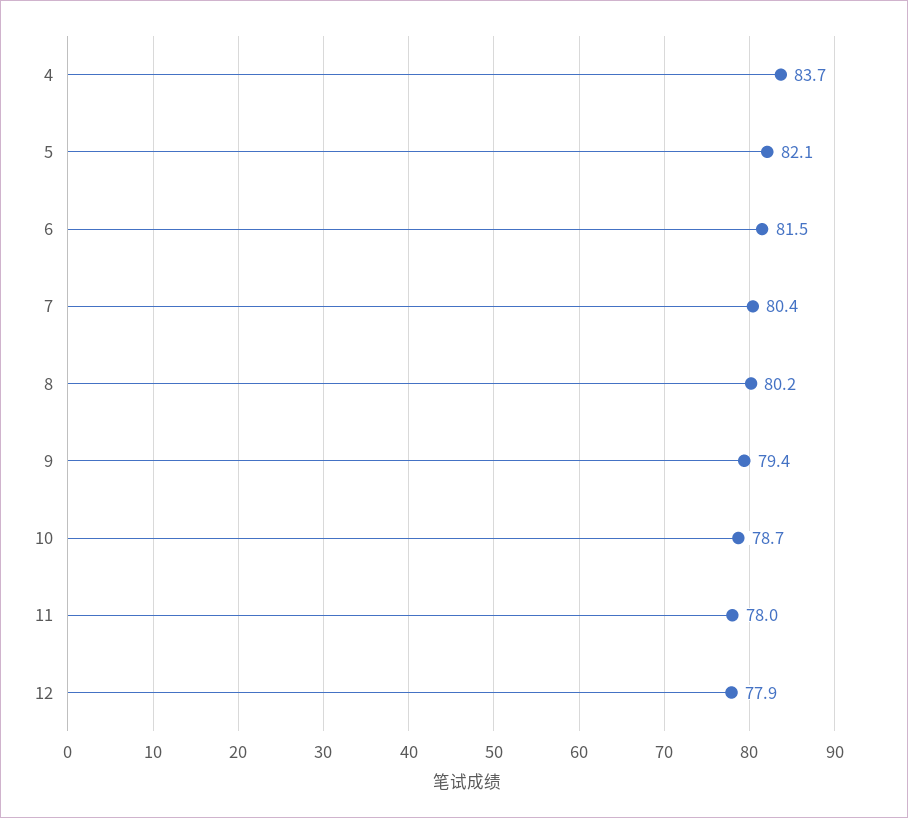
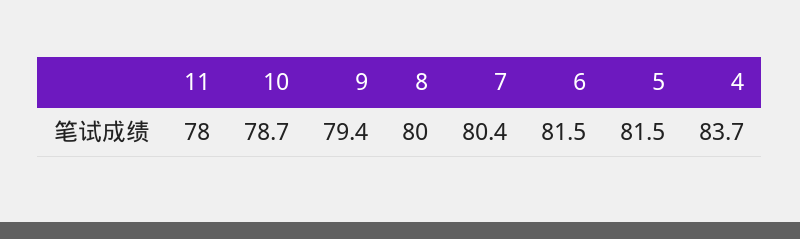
5: 82.1 -> 81.5
8: 80.2 -> 80
12: 77.9 -> none

